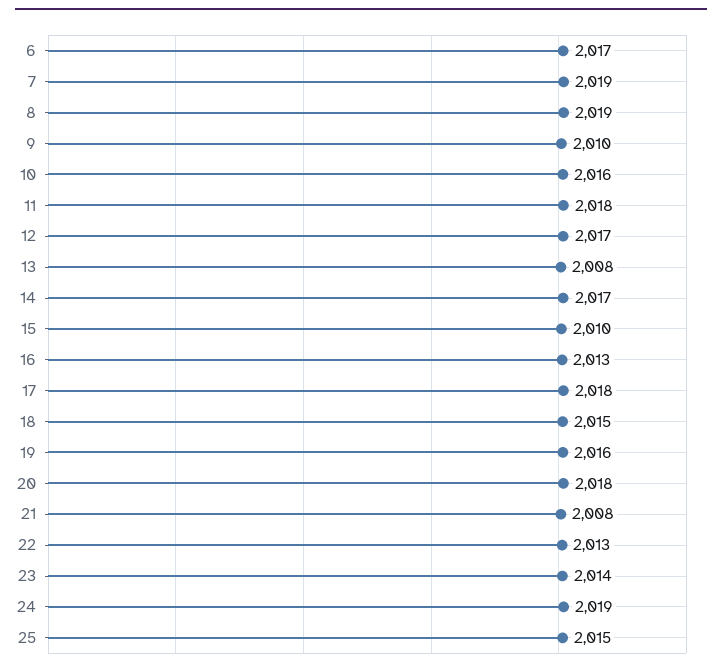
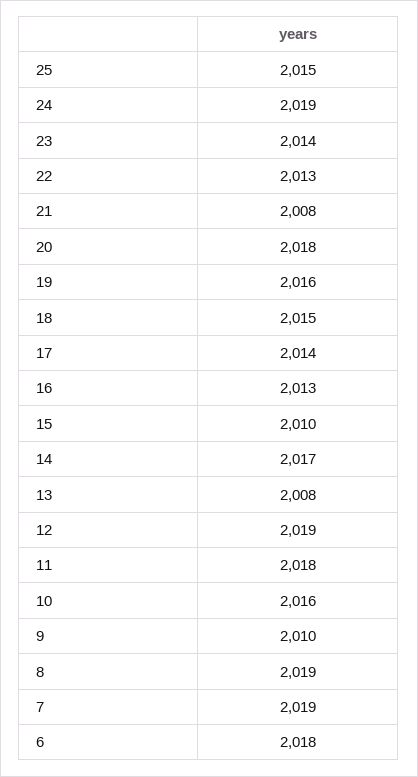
6: 2017 -> 2018
12: 2017 -> 2019
17: 2018 -> 2014

